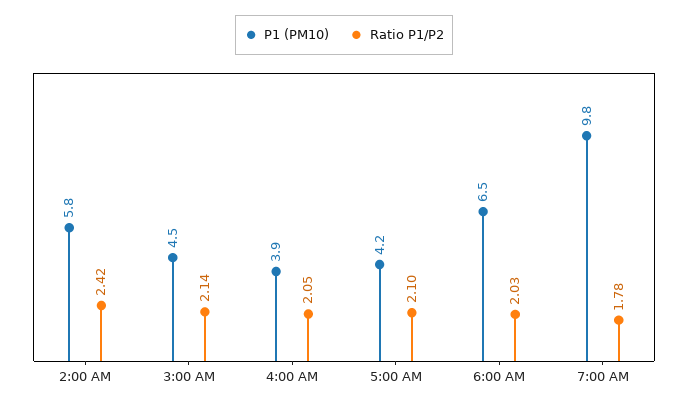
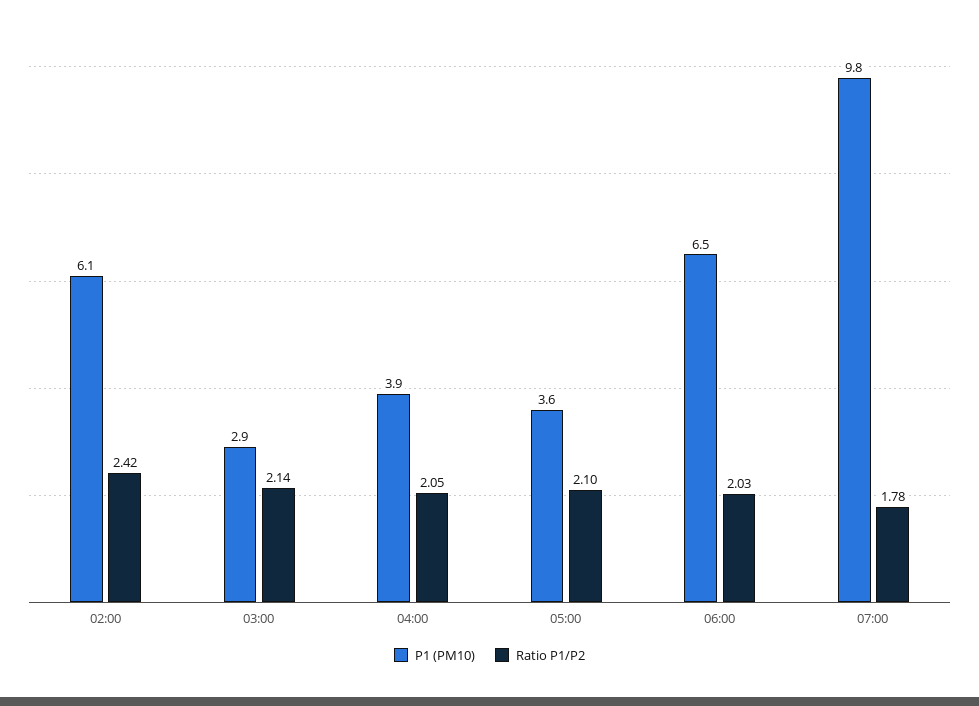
P1 (PM10), 2:00 AM: 5.8 -> 6.1
P1 (PM10), 3:00 AM: 4.5 -> 2.9
P1 (PM10), 5:00 AM: 4.2 -> 3.6

